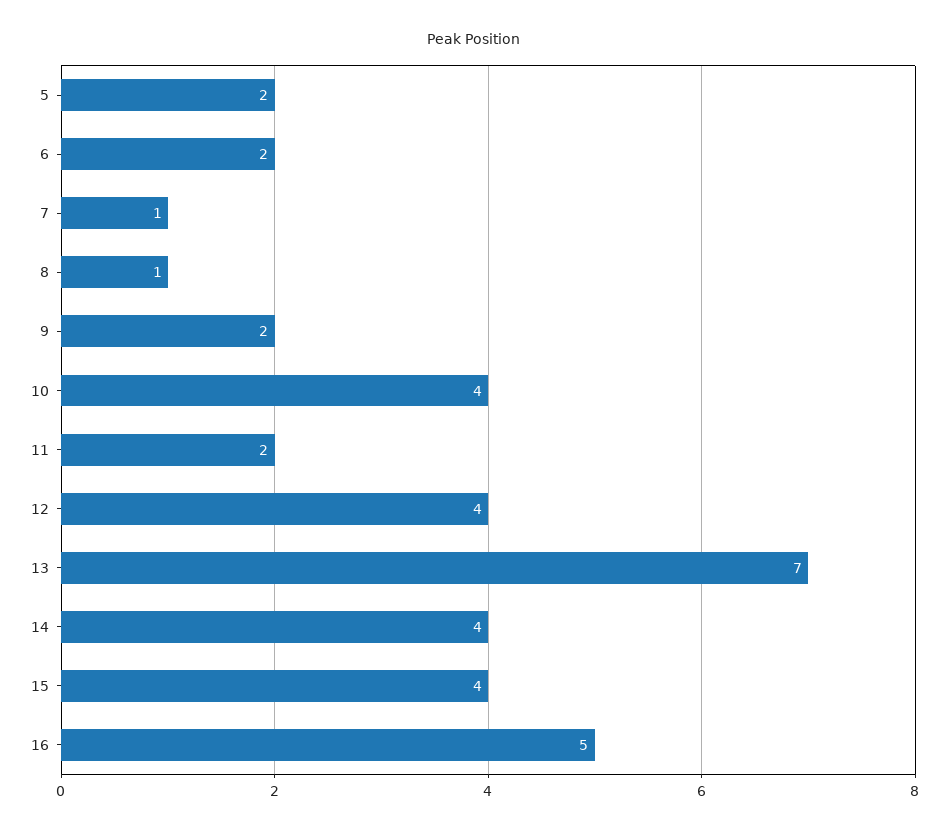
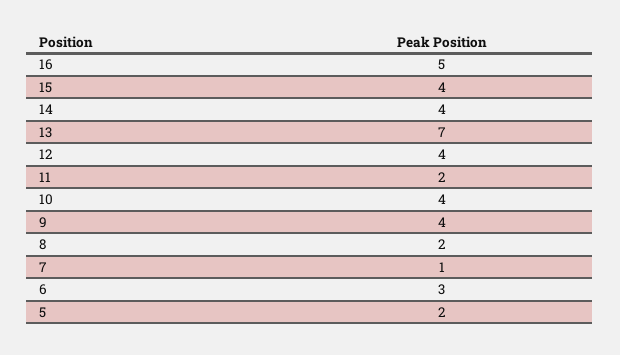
6: 2 -> 3
8: 1 -> 2
9: 2 -> 4

